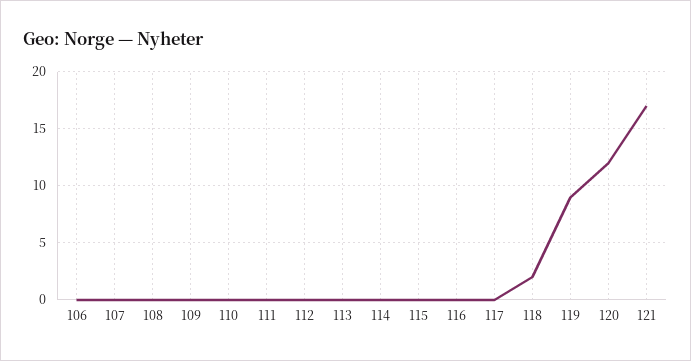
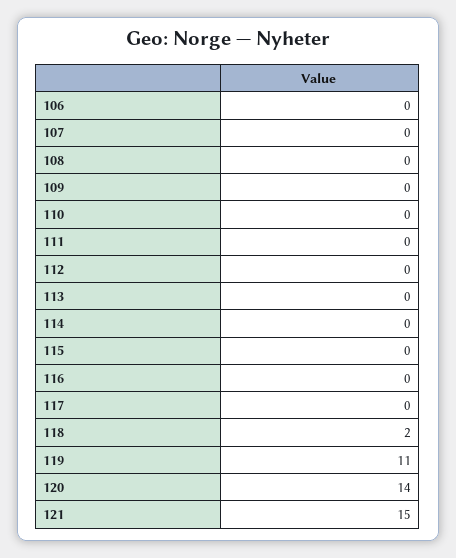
119: 9 -> 11
120: 12 -> 14
121: 17 -> 15

